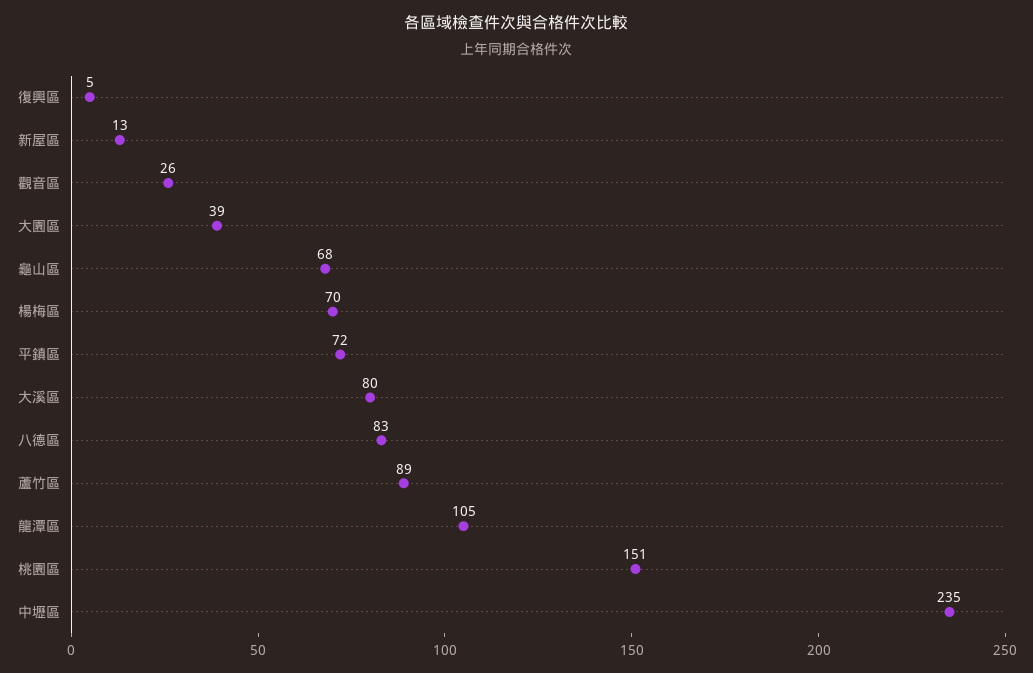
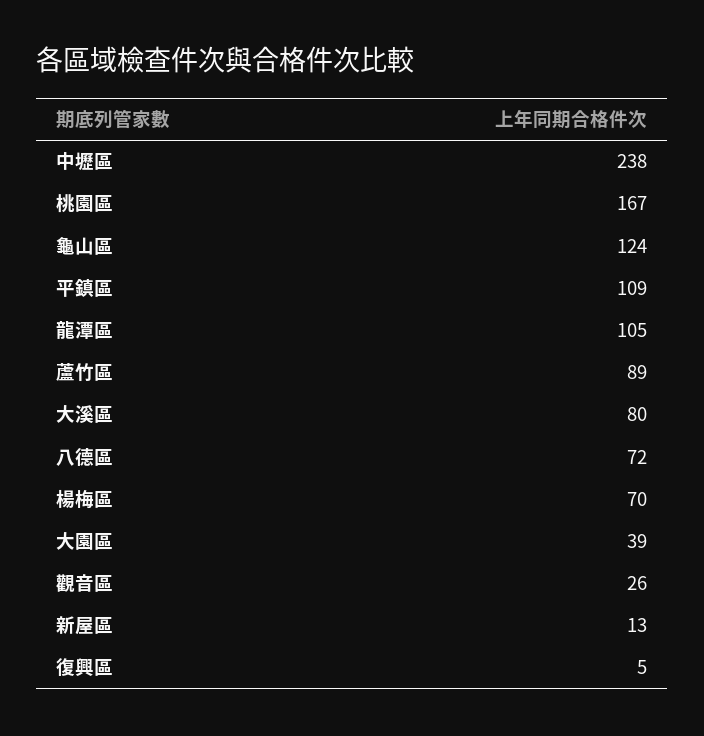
龜山區: 68 -> 124
平鎮區: 72 -> 109
八德區: 83 -> 72
桃園區: 151 -> 167
中壢區: 235 -> 238

